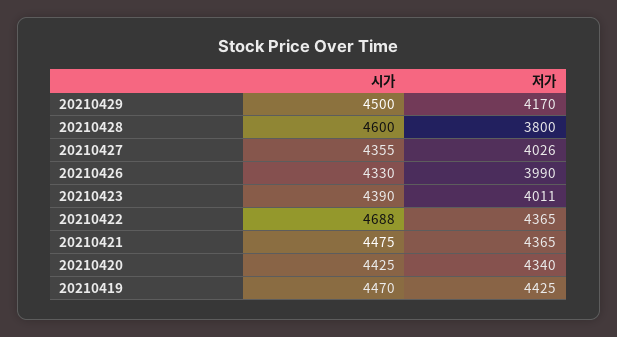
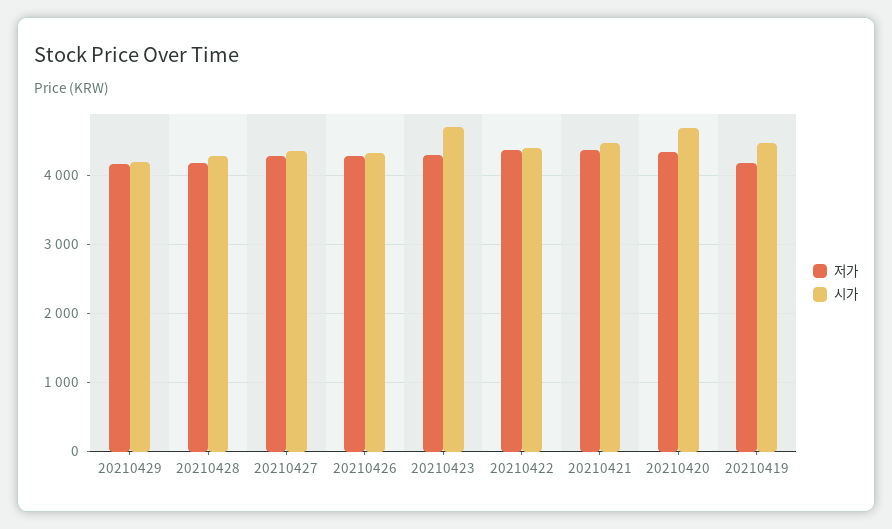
시가, 20210429: 4500 -> 4200
시가, 20210428: 4600 -> 4300
저가, 20210428: 3800 -> 4200
저가, 20210427: 4026 -> 4300
저가, 20210426: 3990 -> 4300
시가, 20210423: 4390 -> 4700
저가, 20210423: 4011 -> 4300
시가, 20210422: 4688 -> 4400
시가, 20210420: 4425 -> 4700
저가, 20210419: 4425 -> 4200

